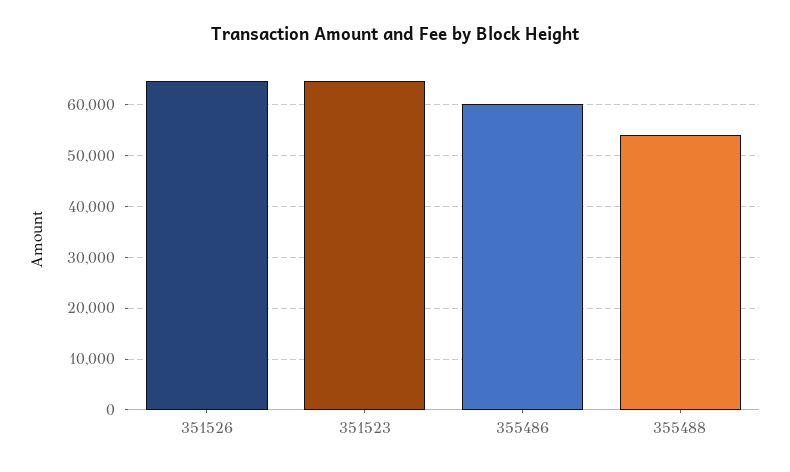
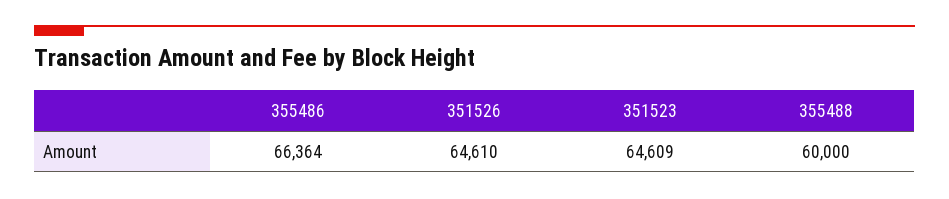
355486: 60000 -> 66364
355488: 54000 -> 60000

